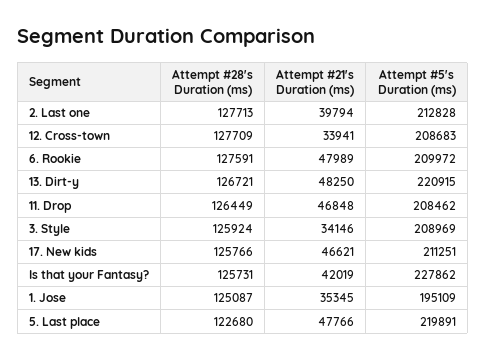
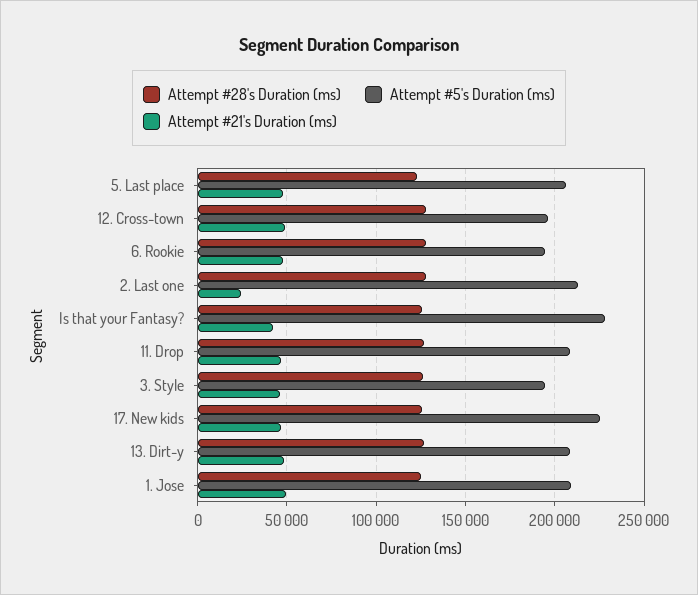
Attempt #21's Duration (ms), 2. Last one: 39794 -> 25000
Attempt #21's Duration (ms), 12. Cross-town: 33941 -> 50000
Attempt #5's Duration (ms), 12. Cross-town: 208683 -> 195000
Attempt #5's Duration (ms), 6. Rookie: 209972 -> 195000
Attempt #5's Duration (ms), 13. Dirt-y: 220915 -> 210000
Attempt #21's Duration (ms), 3. Style: 34146 -> 45000
Attempt #5's Duration (ms), 3. Style: 208969 -> 195000
Attempt #5's Duration (ms), 17. New kids: 211251 -> 225000
Attempt #21's Duration (ms), 1. Jose: 35345 -> 50000
Attempt #5's Duration (ms), 1. Jose: 195109 -> 210000
Attempt #5's Duration (ms), 5. Last place: 219891 -> 205000

